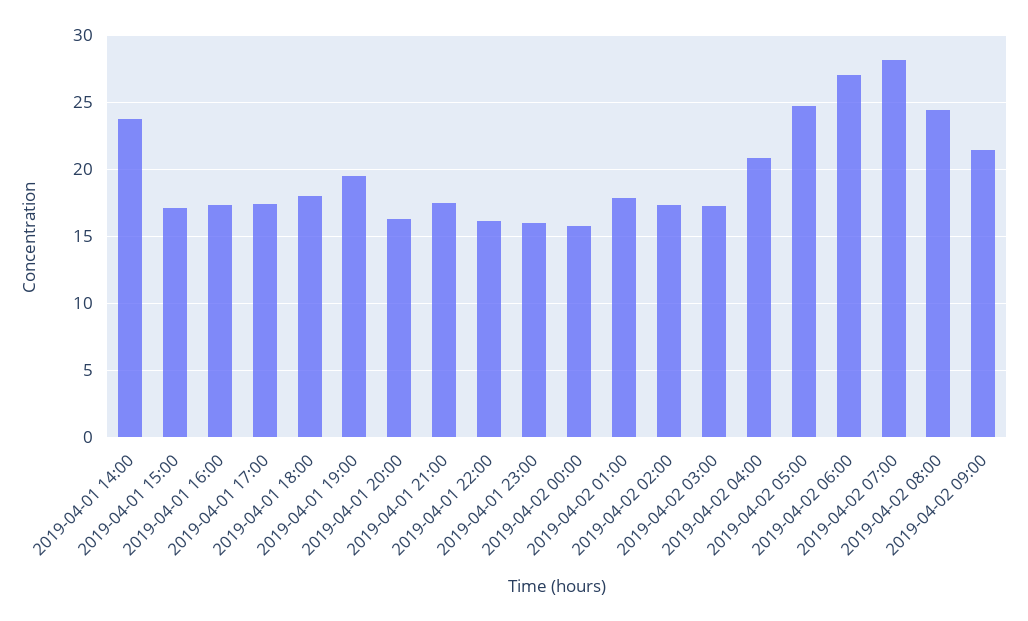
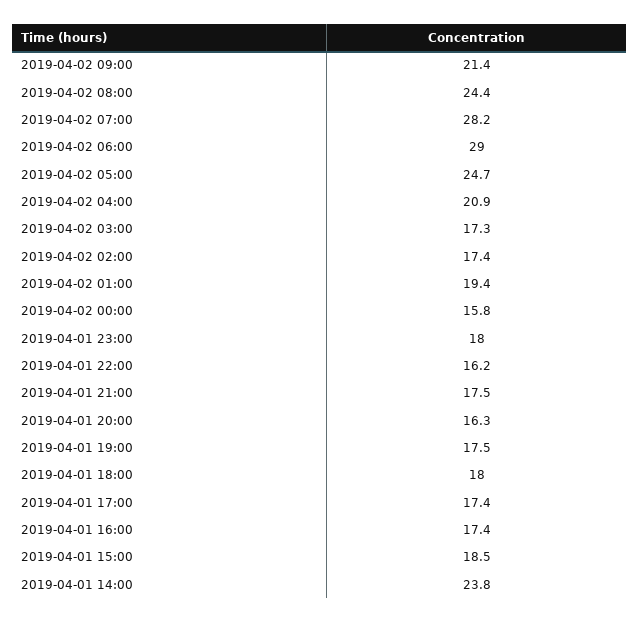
2019-04-01 15:00: 17 -> 18.5
2019-04-01 19:00: 19.5 -> 17.5
2019-04-01 23:00: 16 -> 18
2019-04-02 01:00: 18 -> 19.4
2019-04-02 06:00: 27 -> 29

